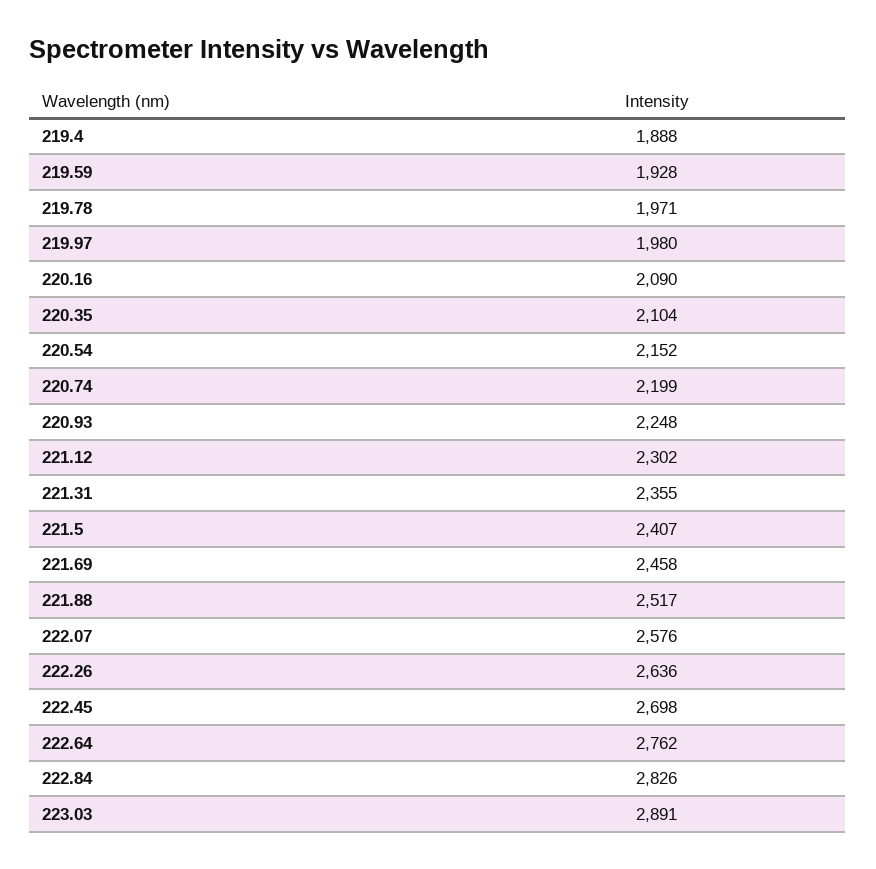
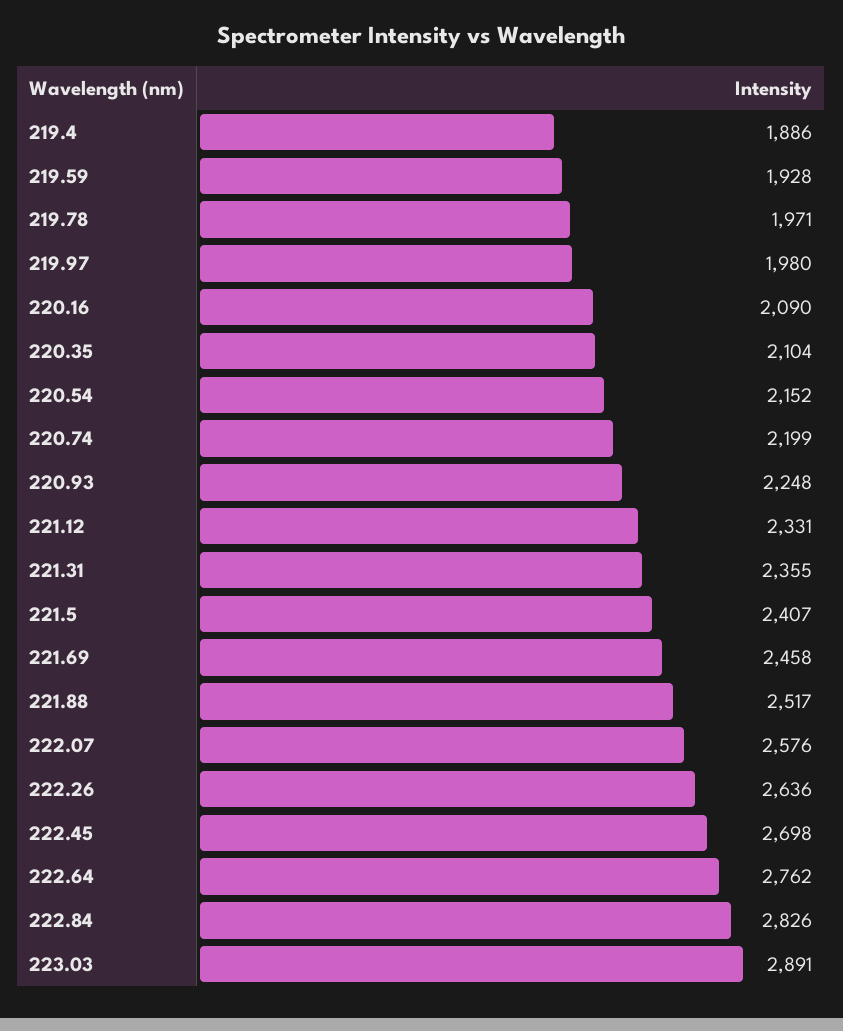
219.4: 1888 -> 1886
221.12: 2302 -> 2331

